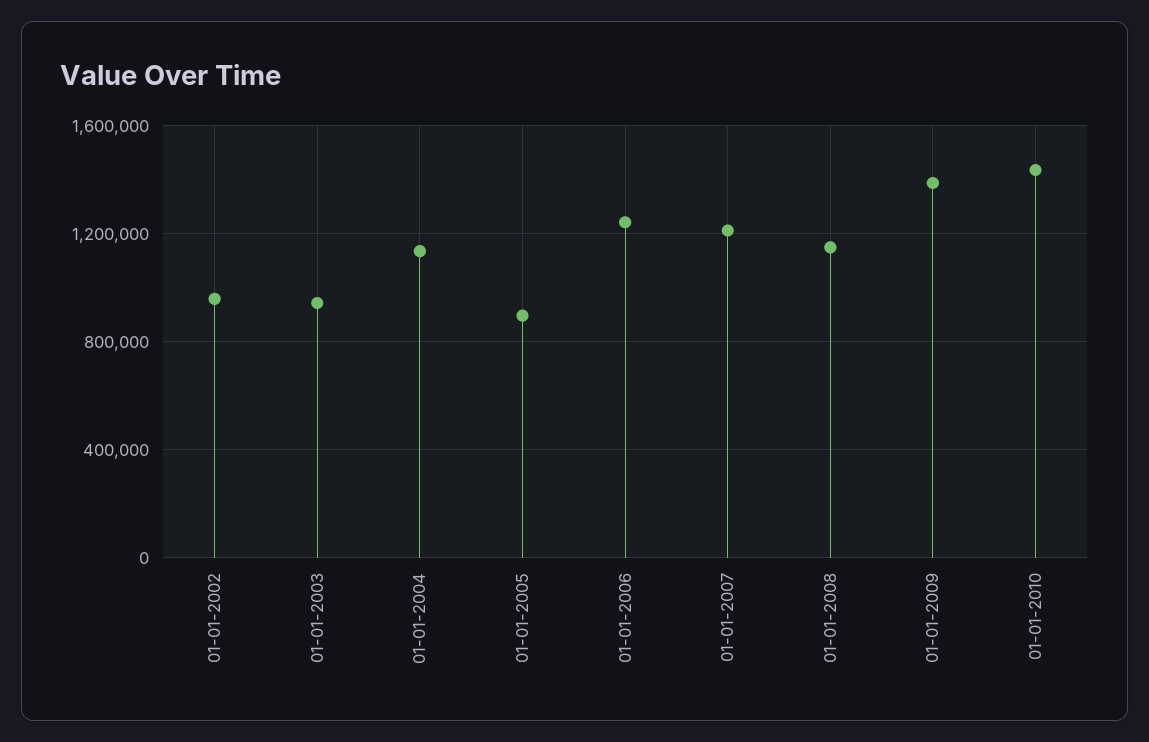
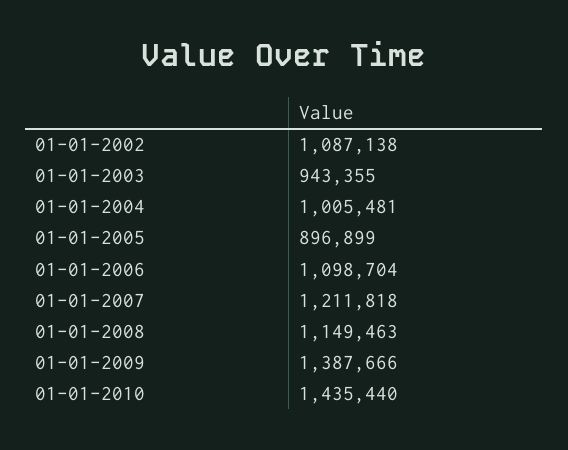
01-01-2002: 950000 -> 1087138
01-01-2004: 1150000 -> 1005481
01-01-2006: 1250000 -> 1098704

